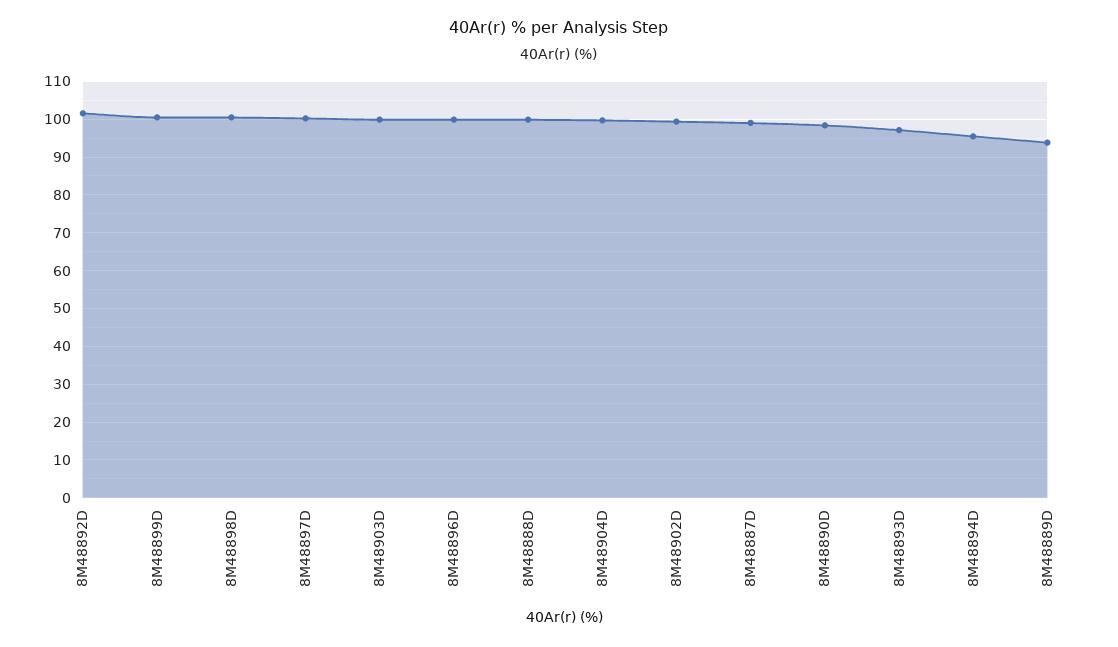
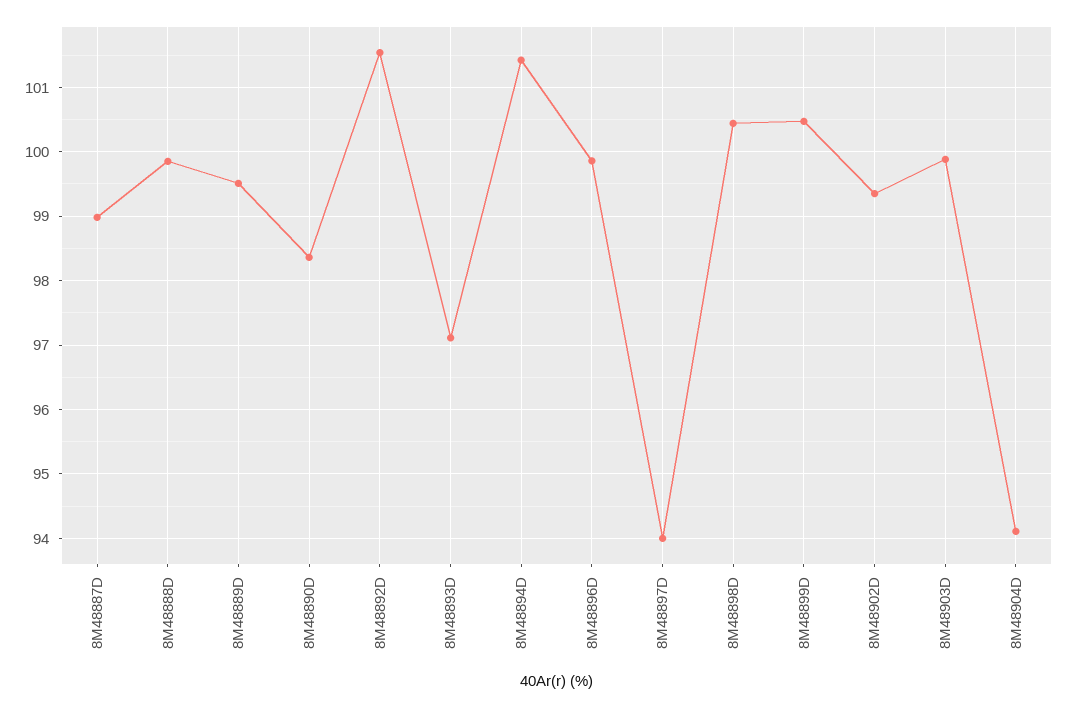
8M48897D: 100 -> 94
8M48904D: 100 -> 94.1
8M48894D: 96 -> 101.4
8M48889D: 94 -> 99.5

